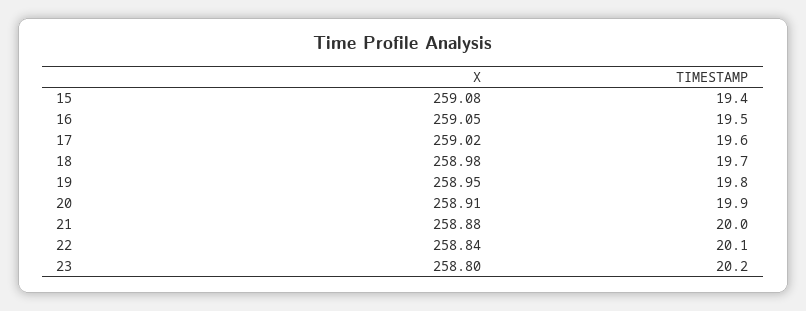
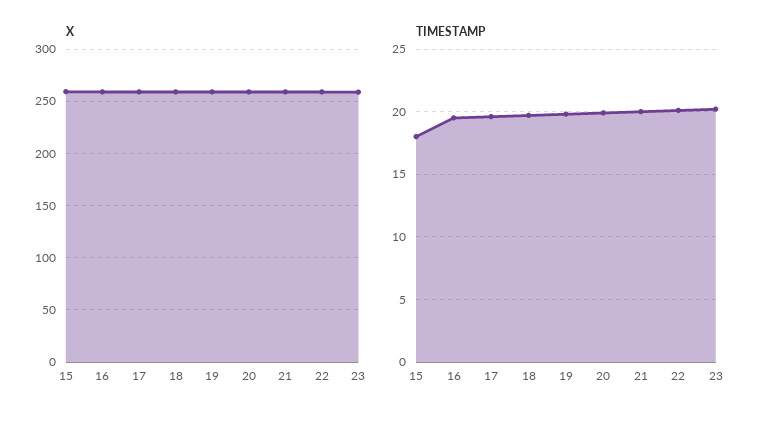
TIMESTAMP, 15: 19.4 -> 18

